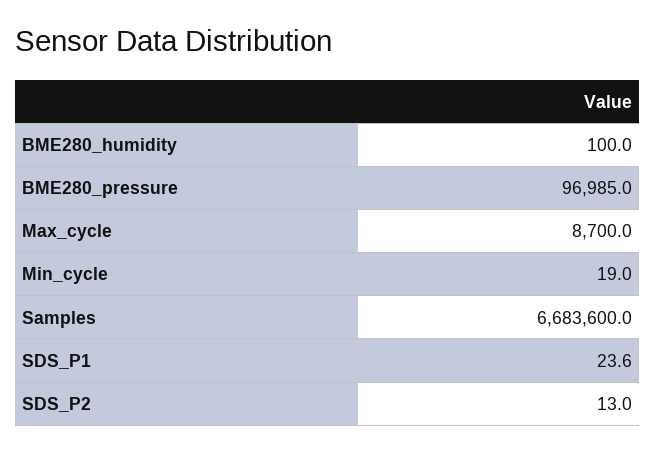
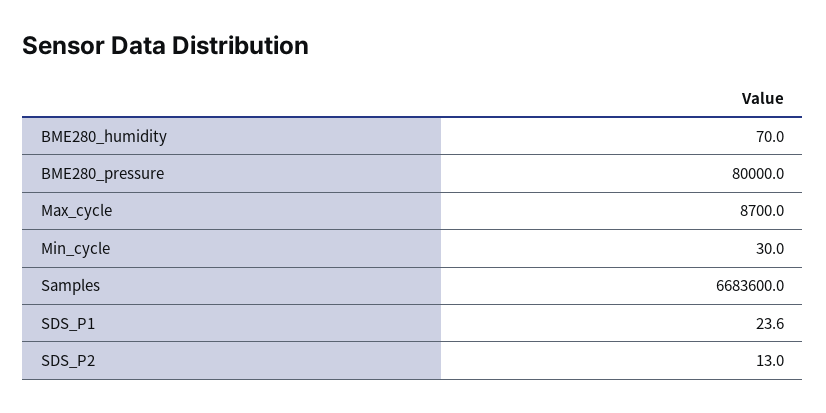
BME280_humidity: 100 -> 70
BME280_pressure: 96985 -> 80000
Min_cycle: 19 -> 30

